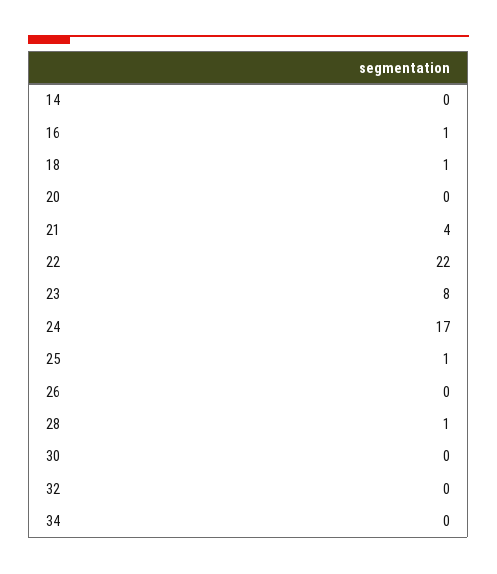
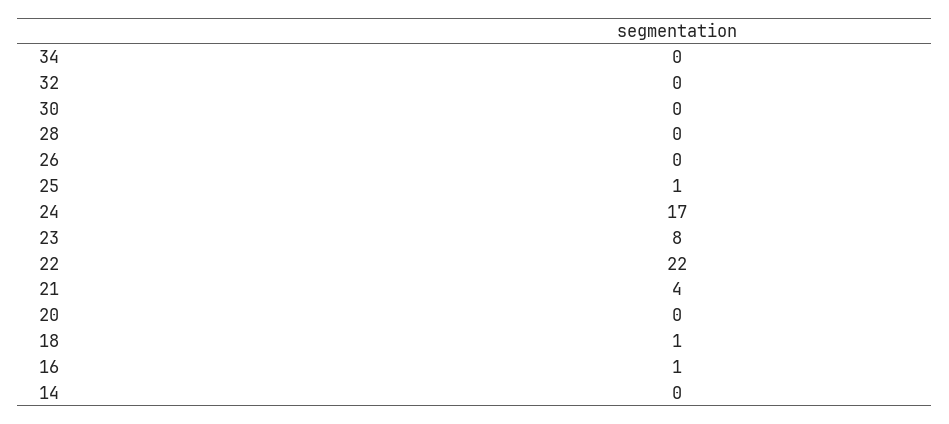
28: 1 -> 0

